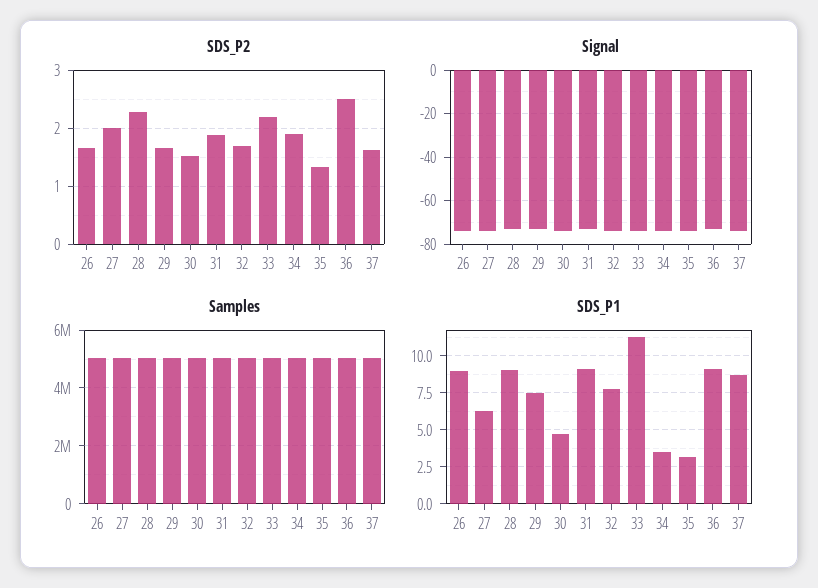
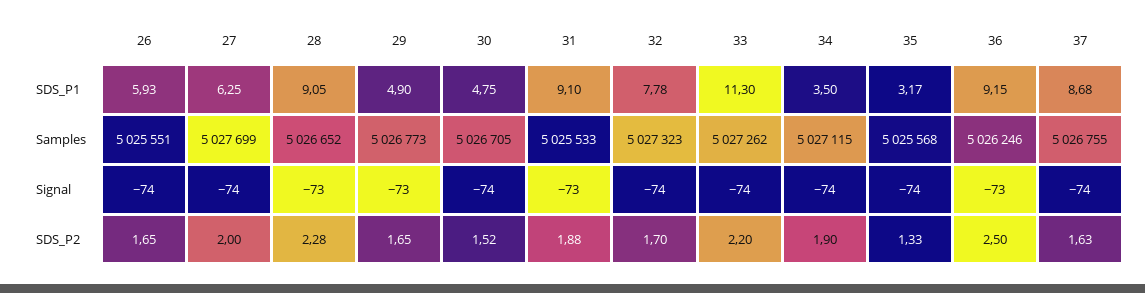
SDS_P1, 26: 9 -> 5.93
SDS_P1, 29: 7.5 -> 4.9

